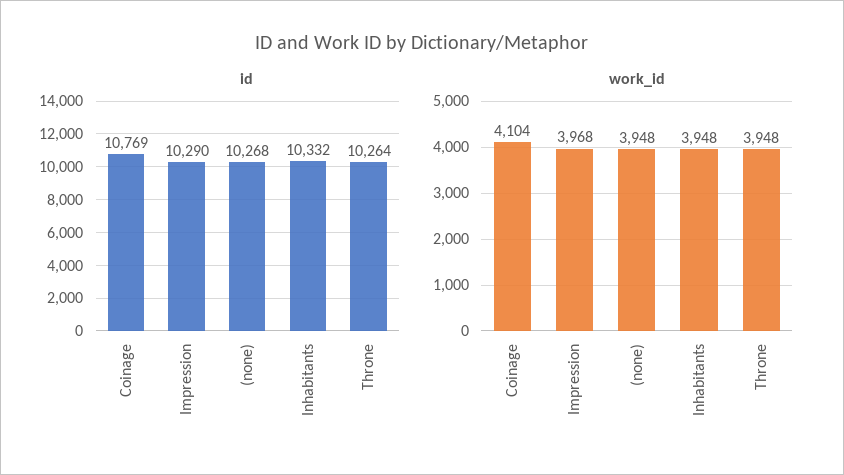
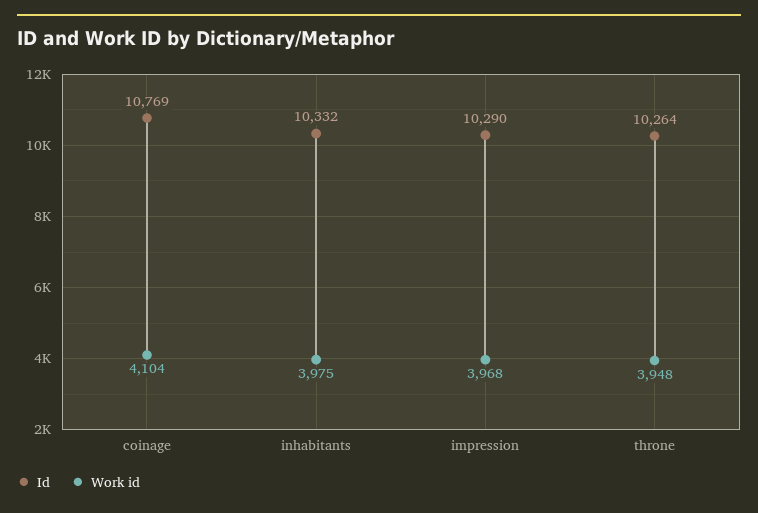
id, (none): 10268 -> none
work_id, (none): 3948 -> none
work_id, Inhabitants: 3948 -> 3975

